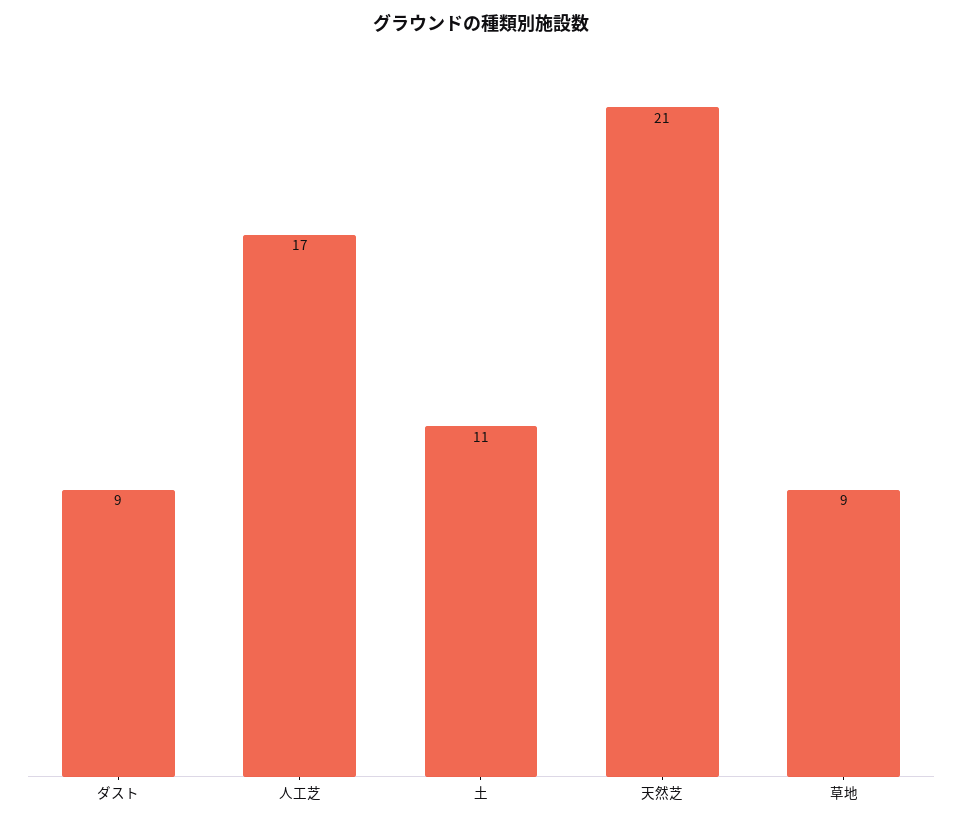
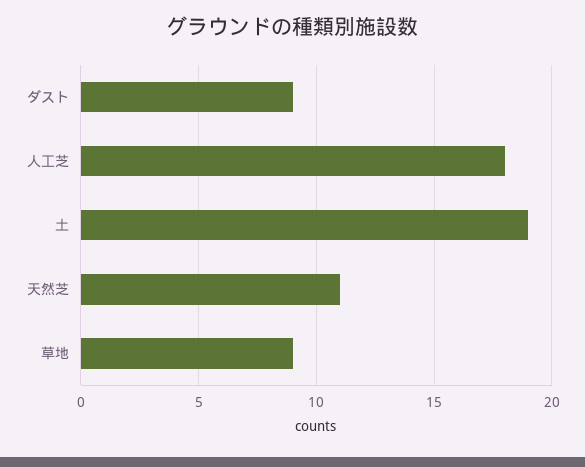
人工芝: 17 -> 18
土: 11 -> 19
天然芝: 21 -> 11

